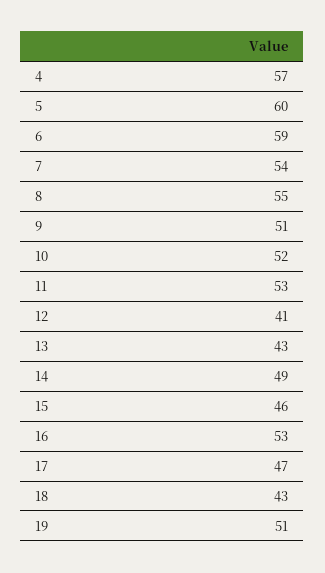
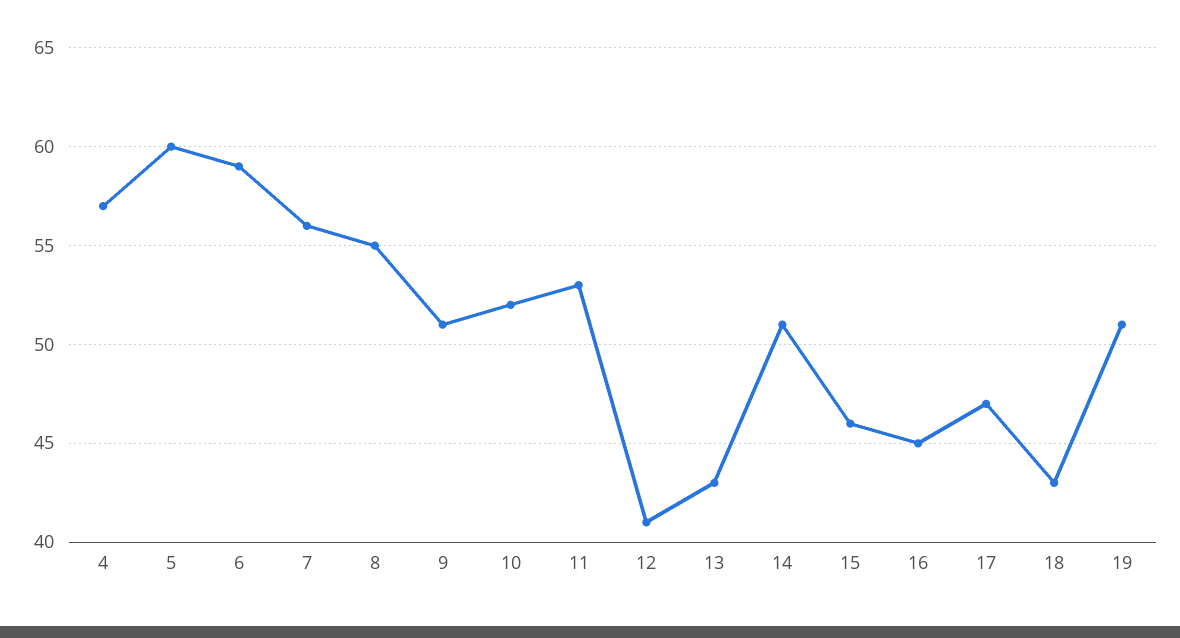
7: 54 -> 56
14: 49 -> 51
16: 53 -> 45

